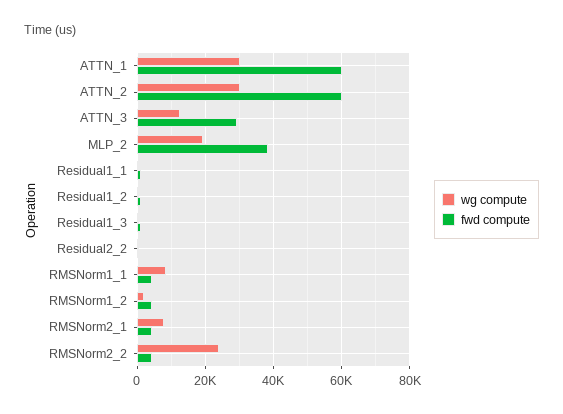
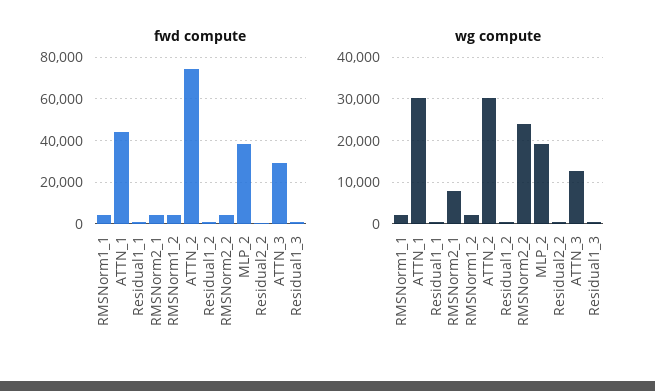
fwd compute, ATTN_1: 60000 -> 45000
fwd compute, ATTN_2: 60000 -> 75000
wg compute, RMSNorm1_1: 8000 -> 2000

